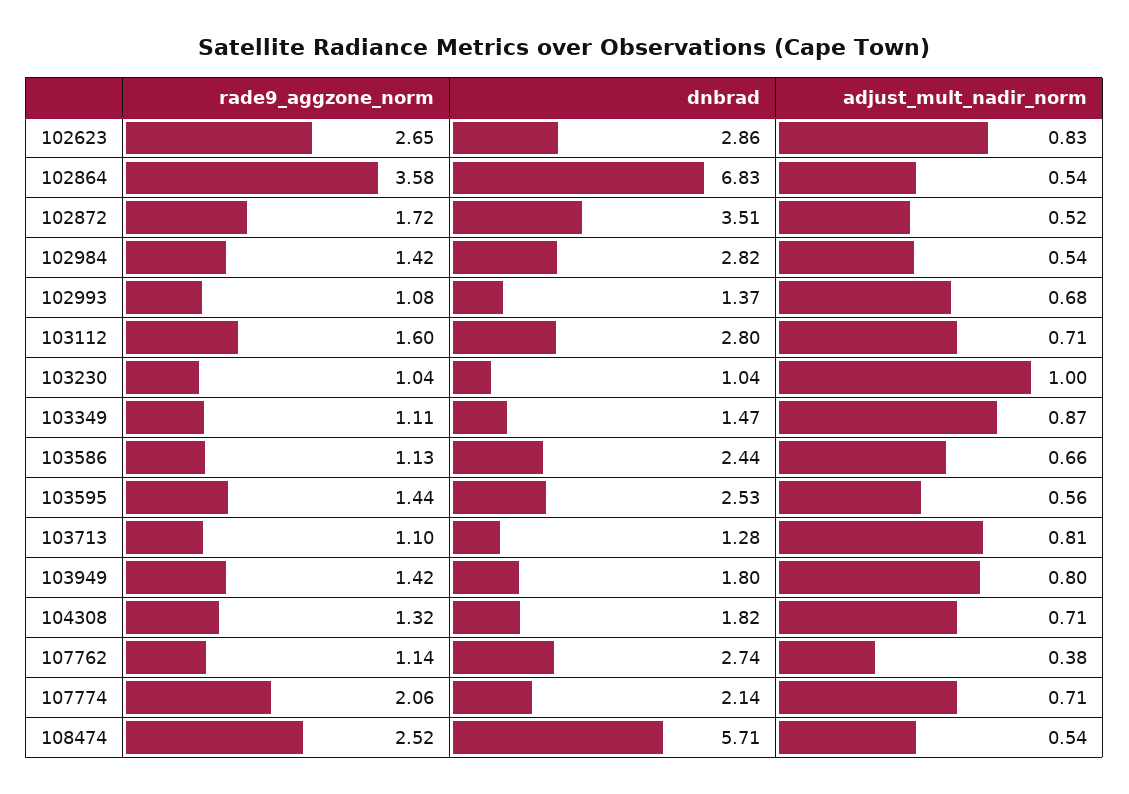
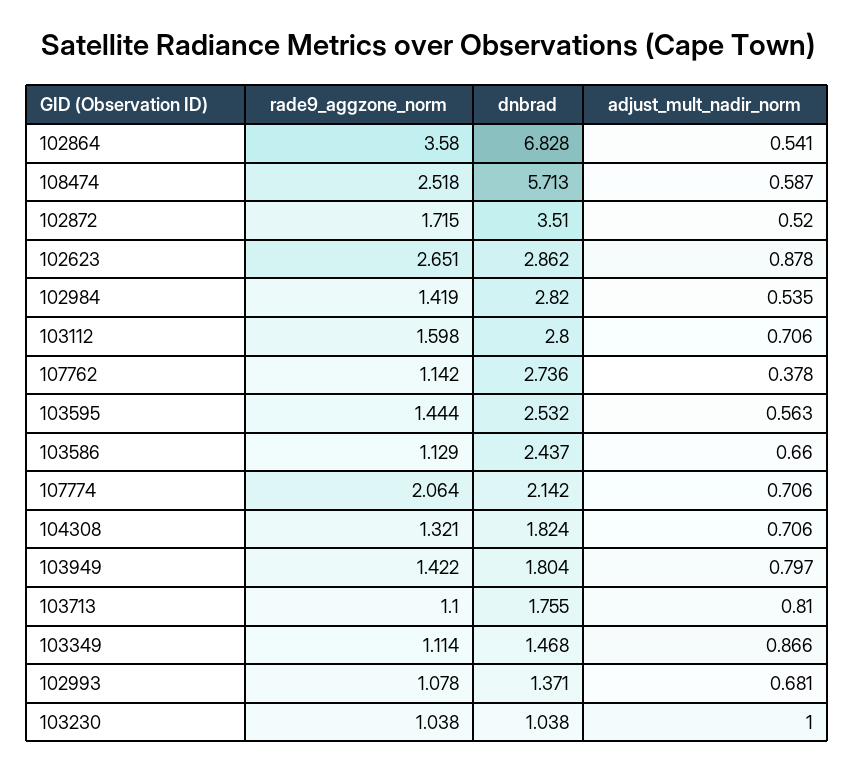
adjust_mult_nadir_norm, 102623: 0.83 -> 0.878
dnbrad, 103713: 1.28 -> 1.755
adjust_mult_nadir_norm, 108474: 0.54 -> 0.587

